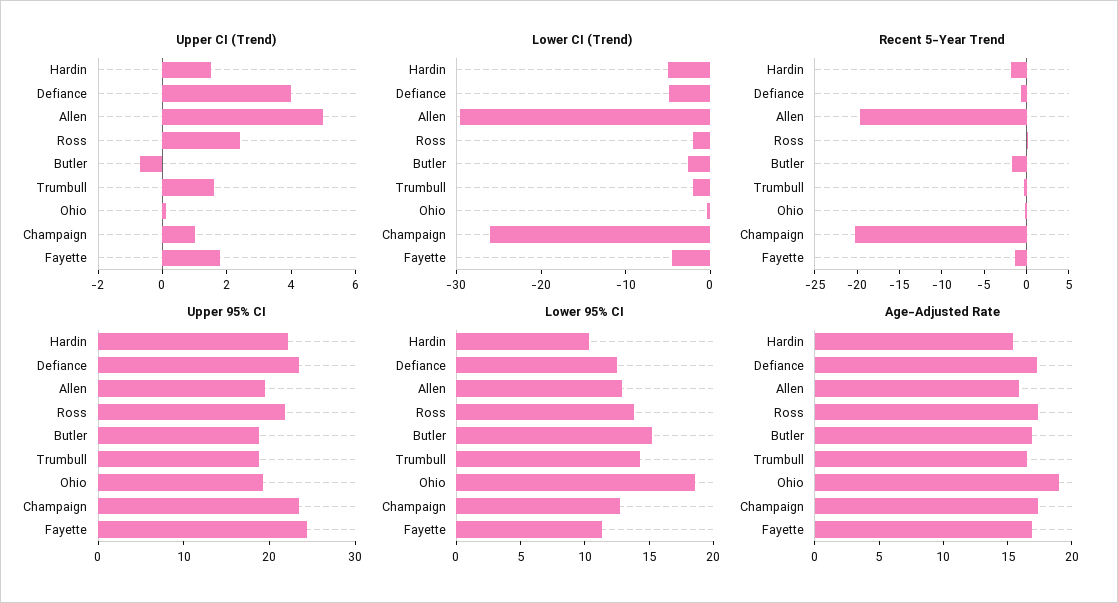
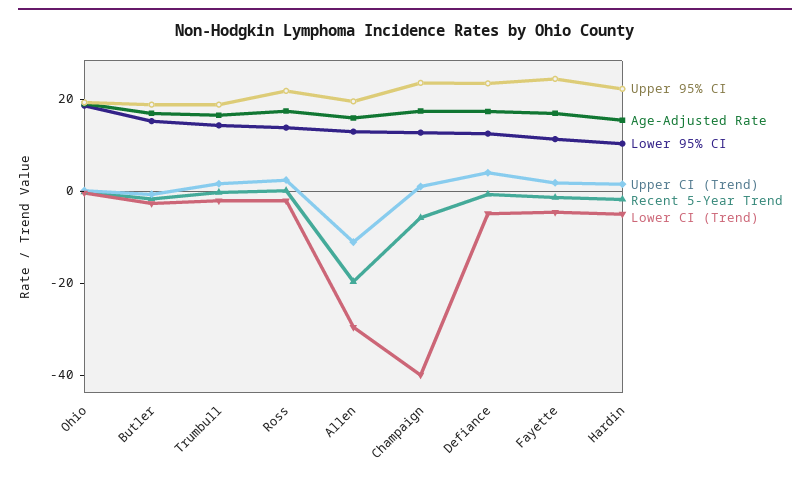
Upper CI (Trend), Allen: 5 -> -10
Lower CI (Trend), Champaign: -26 -> -40
Recent 5-Year Trend, Champaign: -20 -> -5

